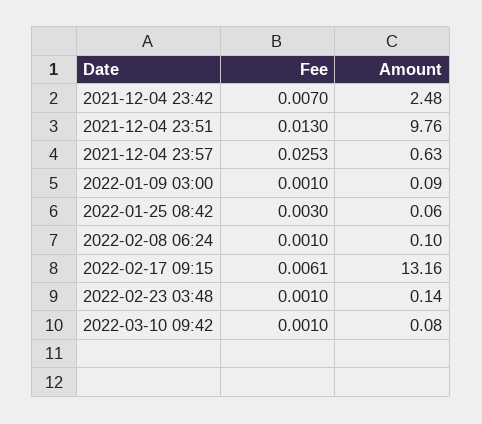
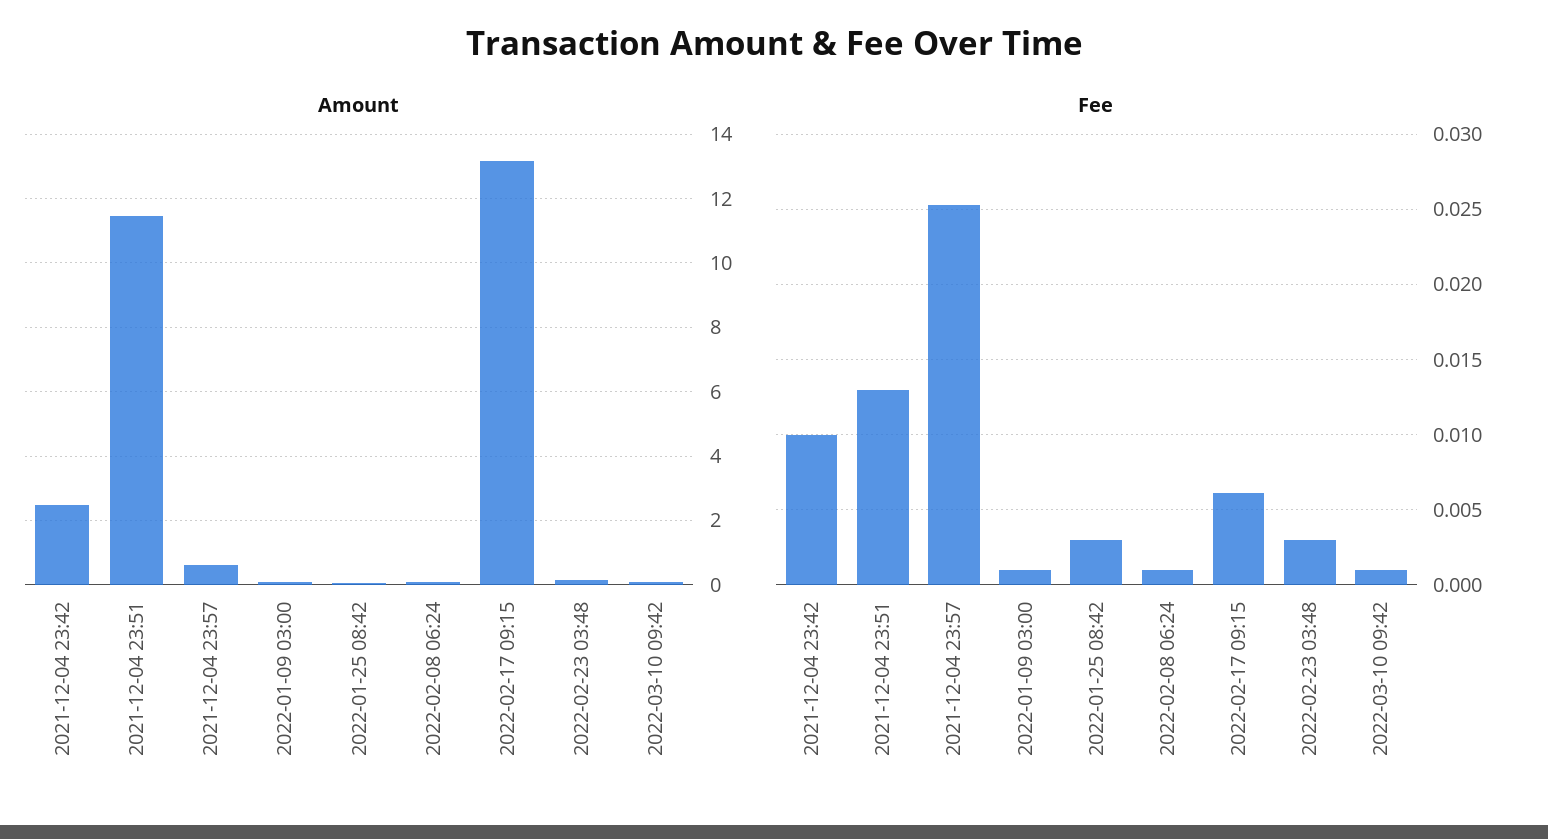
Fee, 2021-12-04 23:42: 0.007 -> 0.01
Amount, 2021-12-04 23:51: 9.76 -> 11.4
Fee, 2022-02-23 03:48: 0.001 -> 0.003

